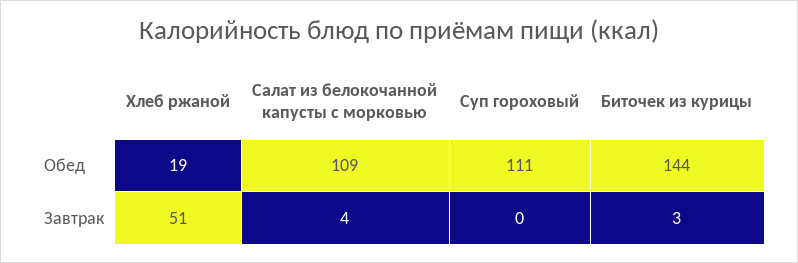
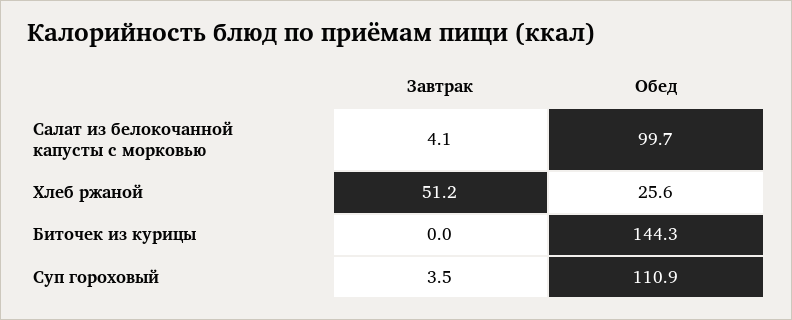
Хлеб ржаной, Обед: 19 -> 25.6
Салат из белокочанной капусты с морковью, Обед: 109 -> 99.7
Суп гороховый, Завтрак: 0 -> 3.5
Биточек из курицы, Завтрак: 3 -> 0

